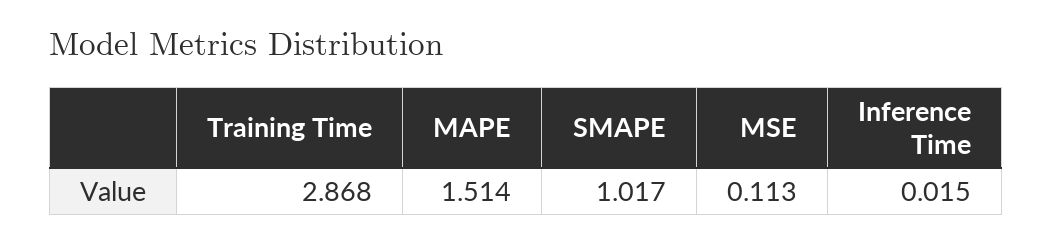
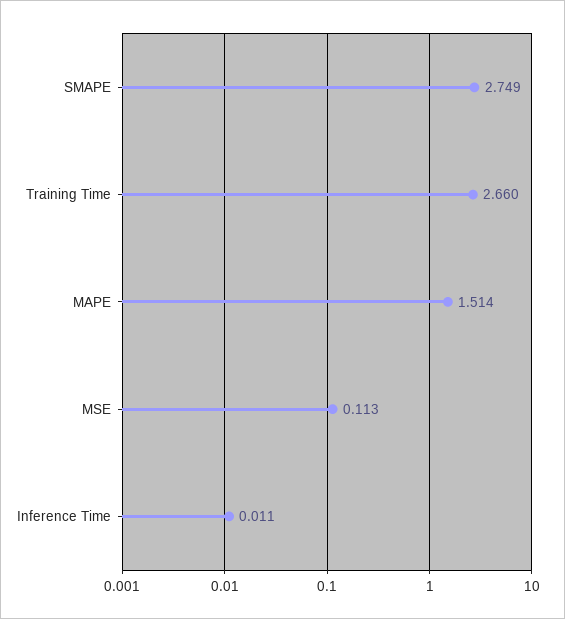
Training Time: 2.868 -> 2.66
SMAPE: 1.017 -> 2.749
Inference Time: 0.015 -> 0.011

